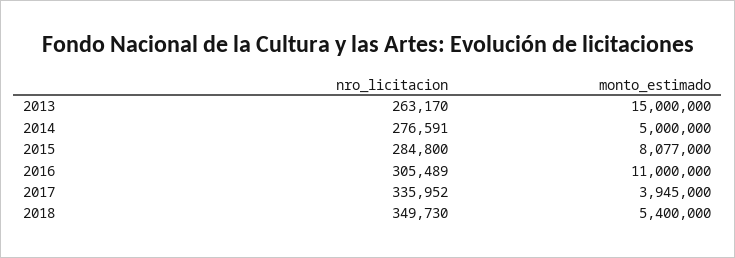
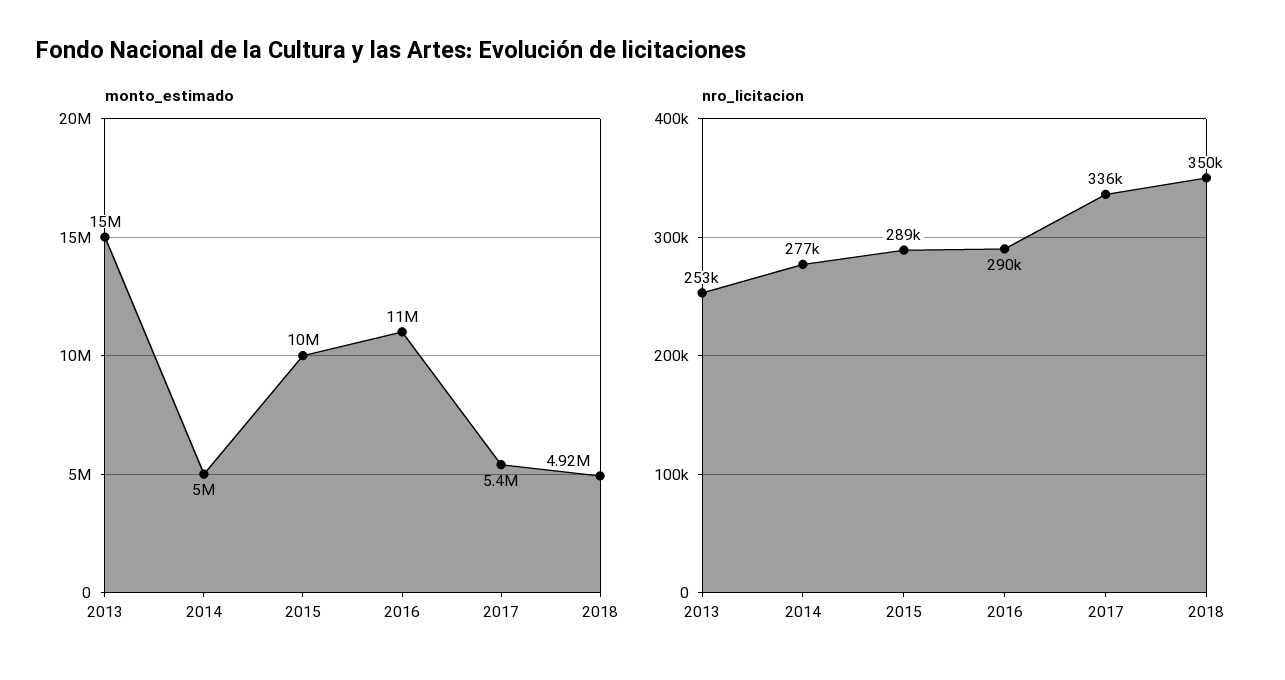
nro_licitacion, 2013: 263170 -> 253000
nro_licitacion, 2015: 284800 -> 289000
monto_estimado, 2015: 8077000 -> 10000000
nro_licitacion, 2016: 305489 -> 290000
monto_estimado, 2017: 3945000 -> 5400000
monto_estimado, 2018: 5400000 -> 4920000

